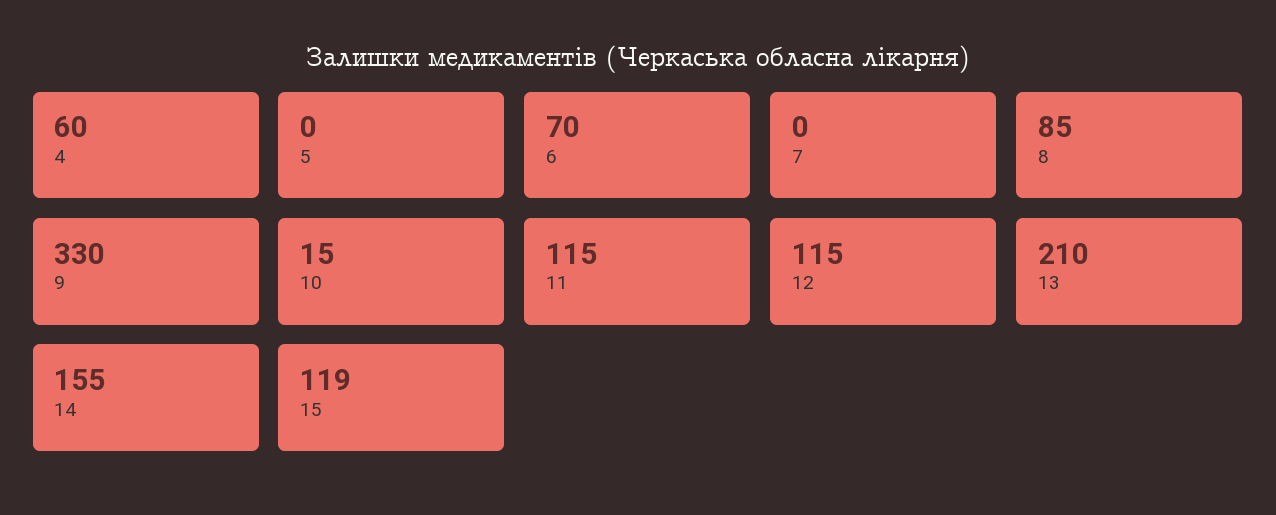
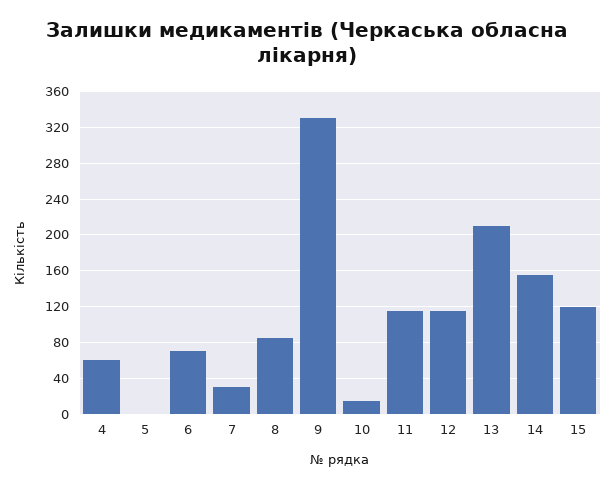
7: 0 -> 30

